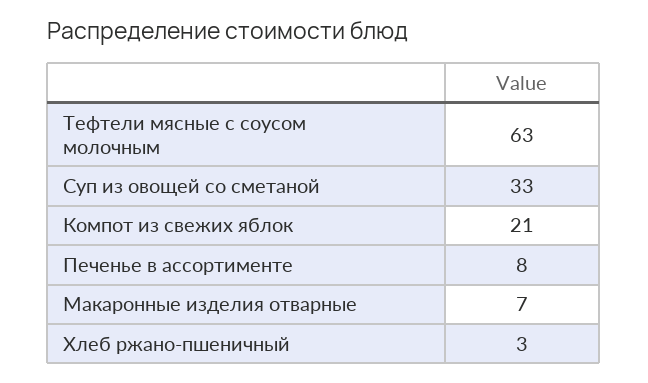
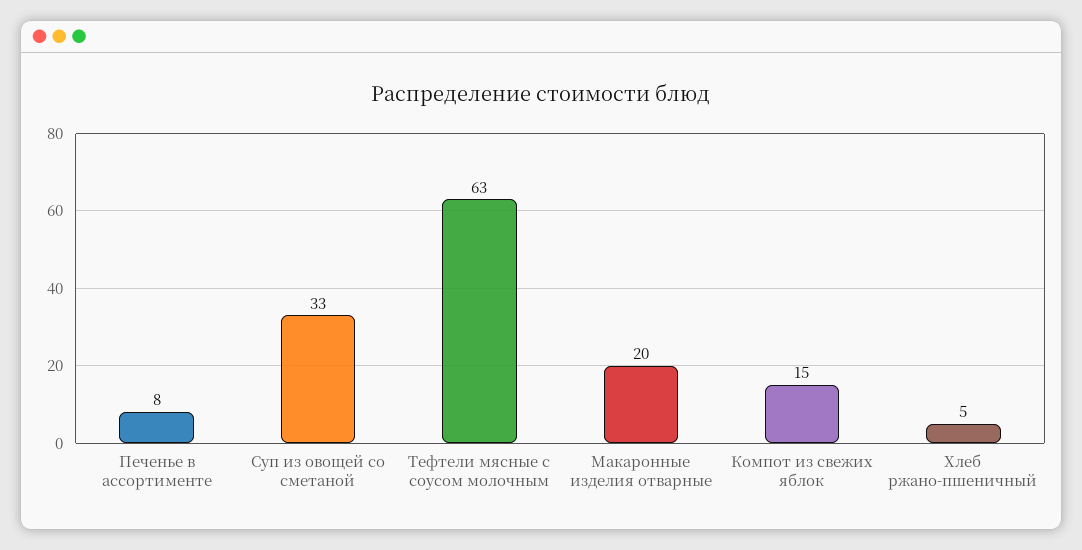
Компот из свежих яблок: 21 -> 15
Макаронные изделия отварные: 7 -> 20
Хлеб ржано-пшеничный: 3 -> 5

